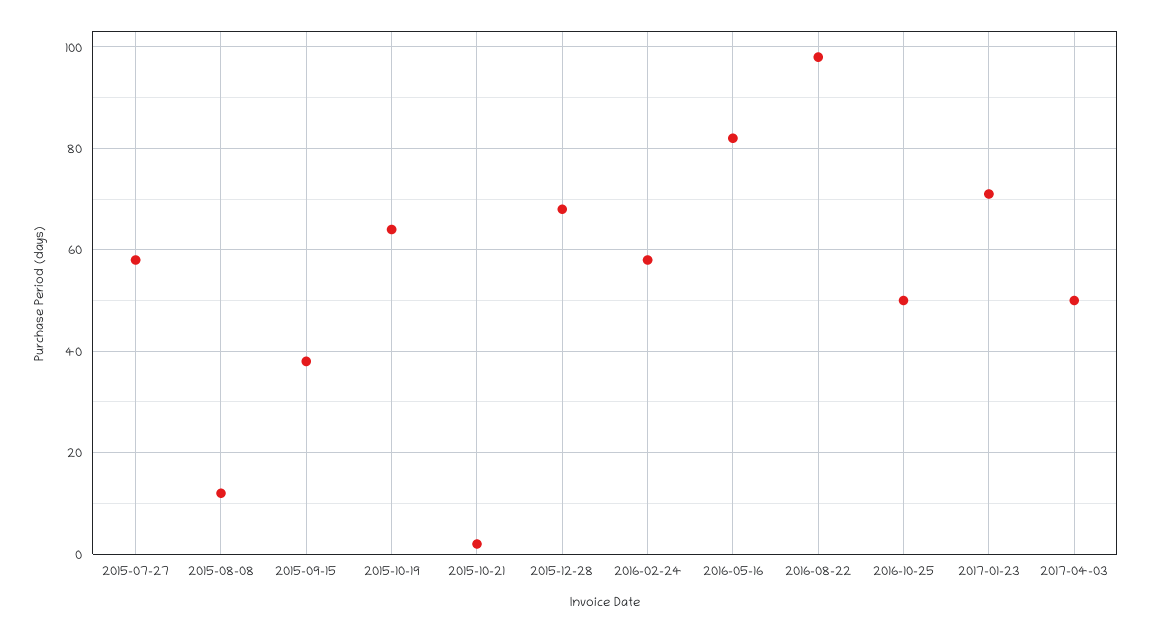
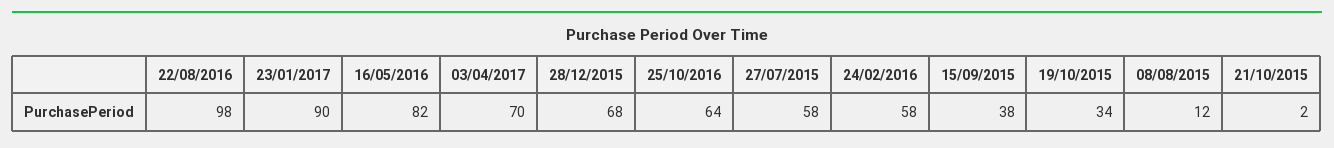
2015-10-19: 65 -> 34
2016-10-25: 50 -> 64
2017-01-23: 70 -> 90
2017-04-03: 50 -> 70

